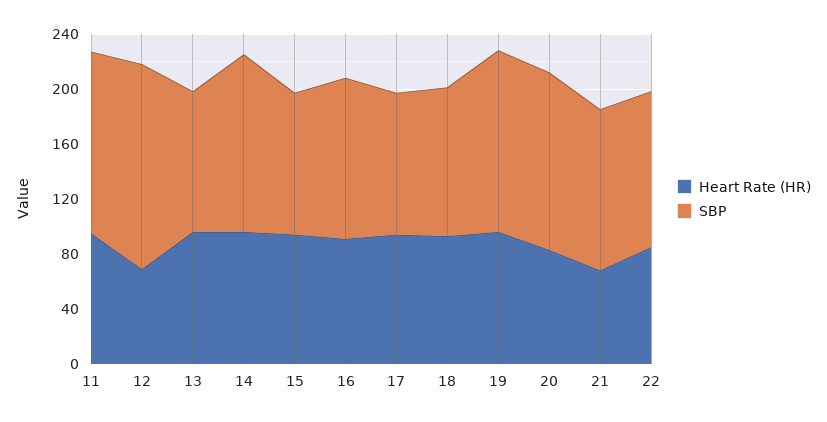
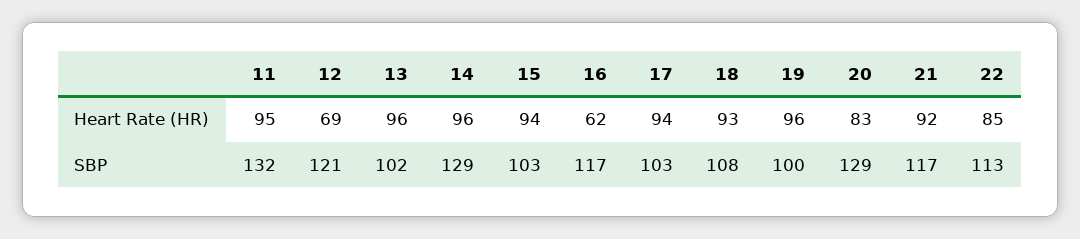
SBP, 12: 150 -> 121
Heart Rate (HR), 16: 90 -> 62
SBP, 19: 130 -> 100
Heart Rate (HR), 21: 70 -> 92

